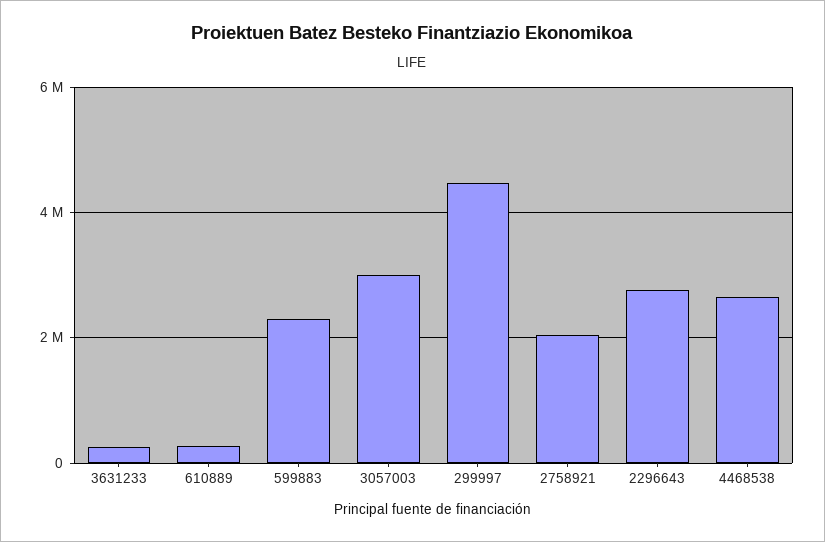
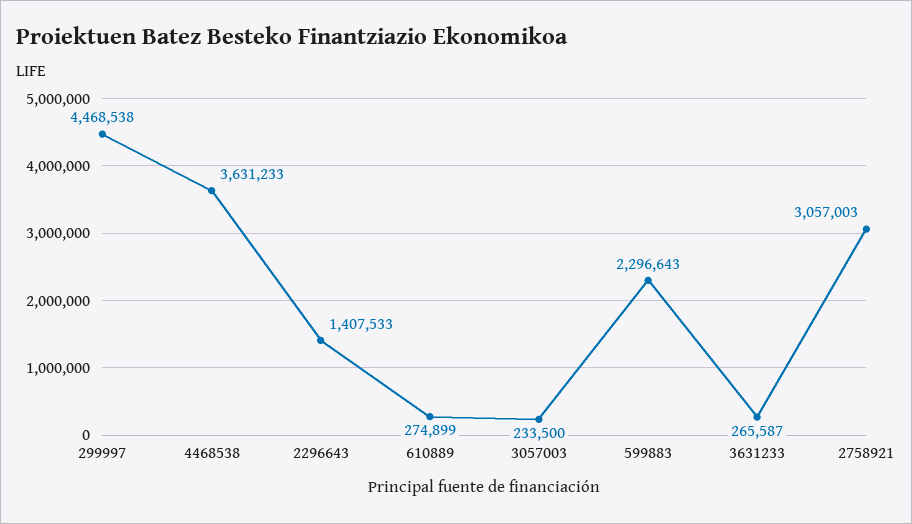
3057003: 3000000 -> 233500
2758921: 2000000 -> 3057003
2296643: 2800000 -> 1407533
4468538: 2600000 -> 3631233

